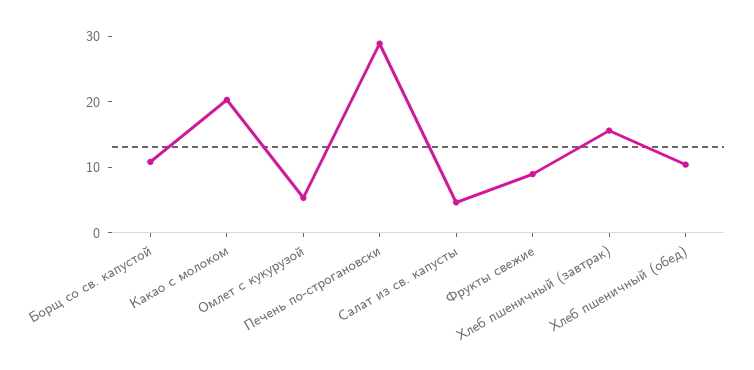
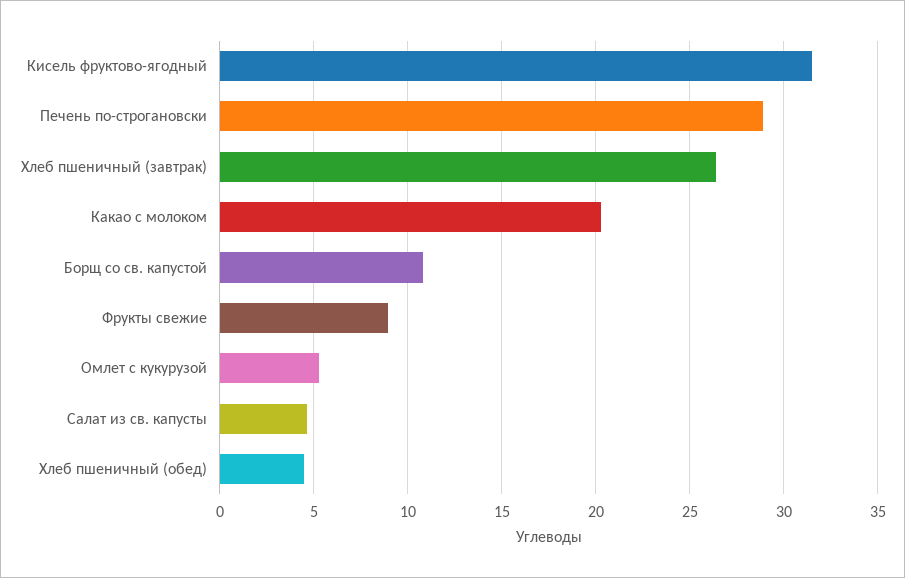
Хлеб пшеничный (завтрак): 16 -> 26.5
Хлеб пшеничный (обед): 10 -> 4.5
Кисель фруктово-ягодный: none -> 31.5

